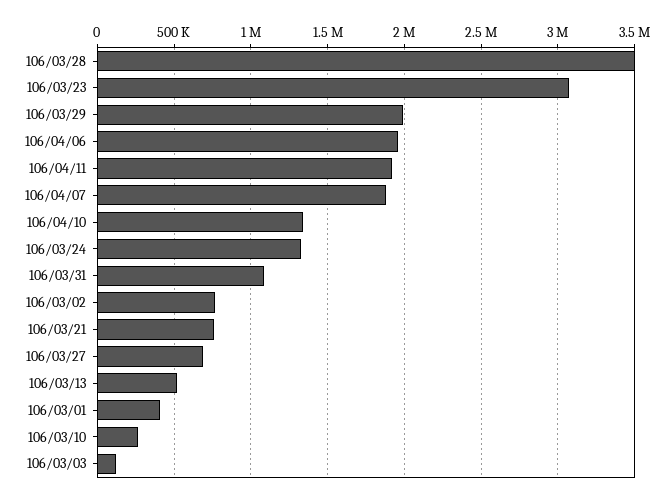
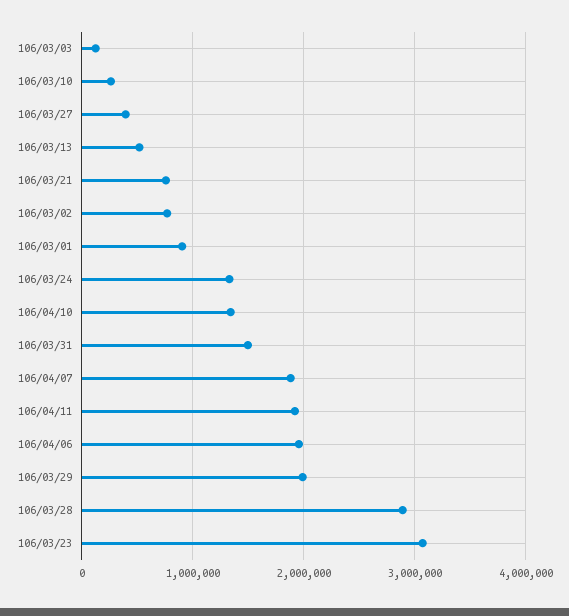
106/03/28: 3500000 -> 2900000
106/03/31: 1100000 -> 1500000
106/03/27: 700000 -> 400000
106/03/01: 400000 -> 900000

